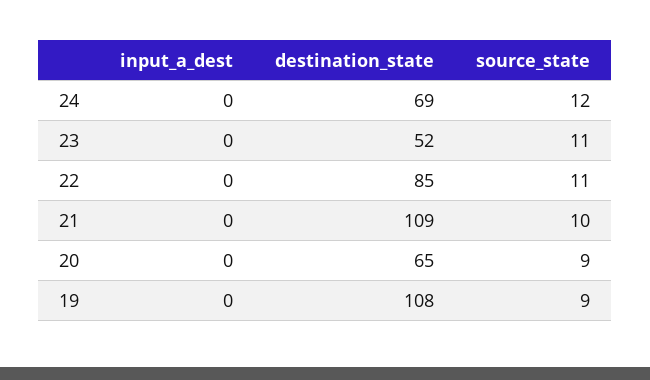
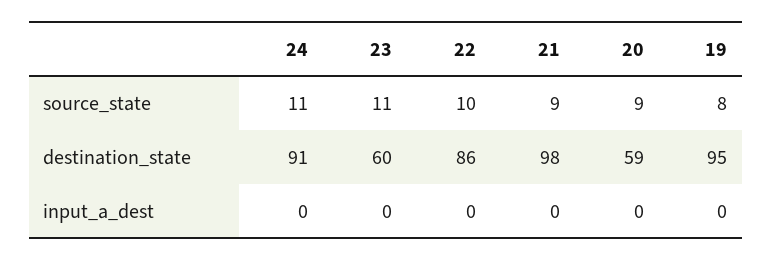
destination_state, 24: 69 -> 91
source_state, 24: 12 -> 11
destination_state, 23: 52 -> 60
destination_state, 22: 85 -> 86
source_state, 22: 11 -> 10
destination_state, 21: 109 -> 98
source_state, 21: 10 -> 9
destination_state, 20: 65 -> 59
destination_state, 19: 108 -> 95
source_state, 19: 9 -> 8

